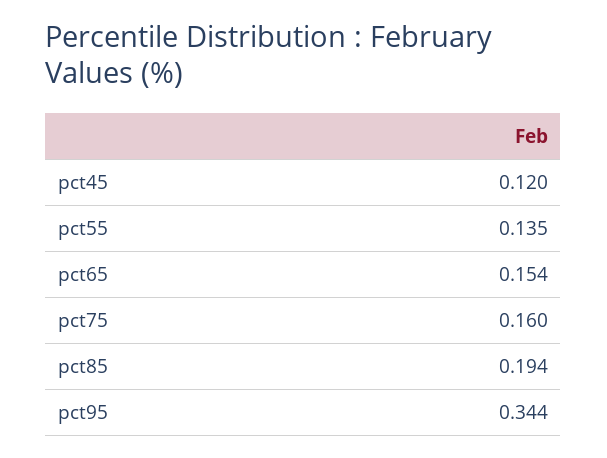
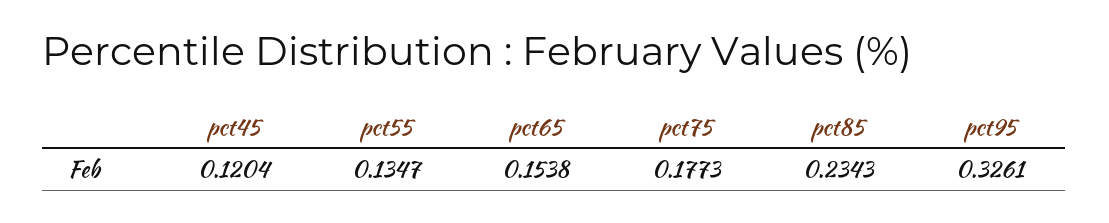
pct75: 0.16 -> 0.1773
pct85: 0.194 -> 0.2343
pct95: 0.344 -> 0.3261

